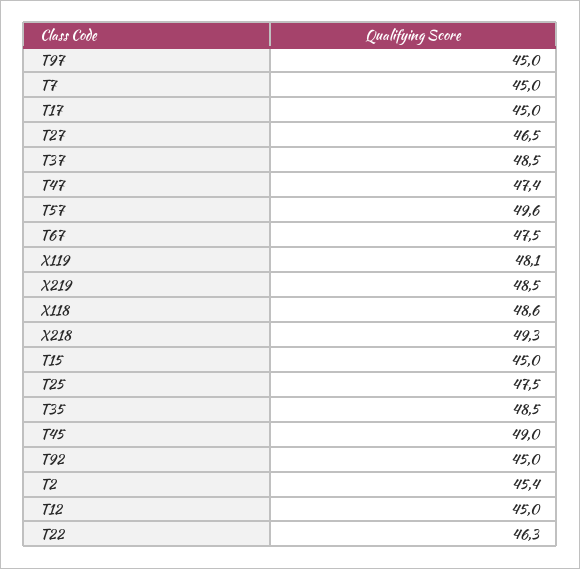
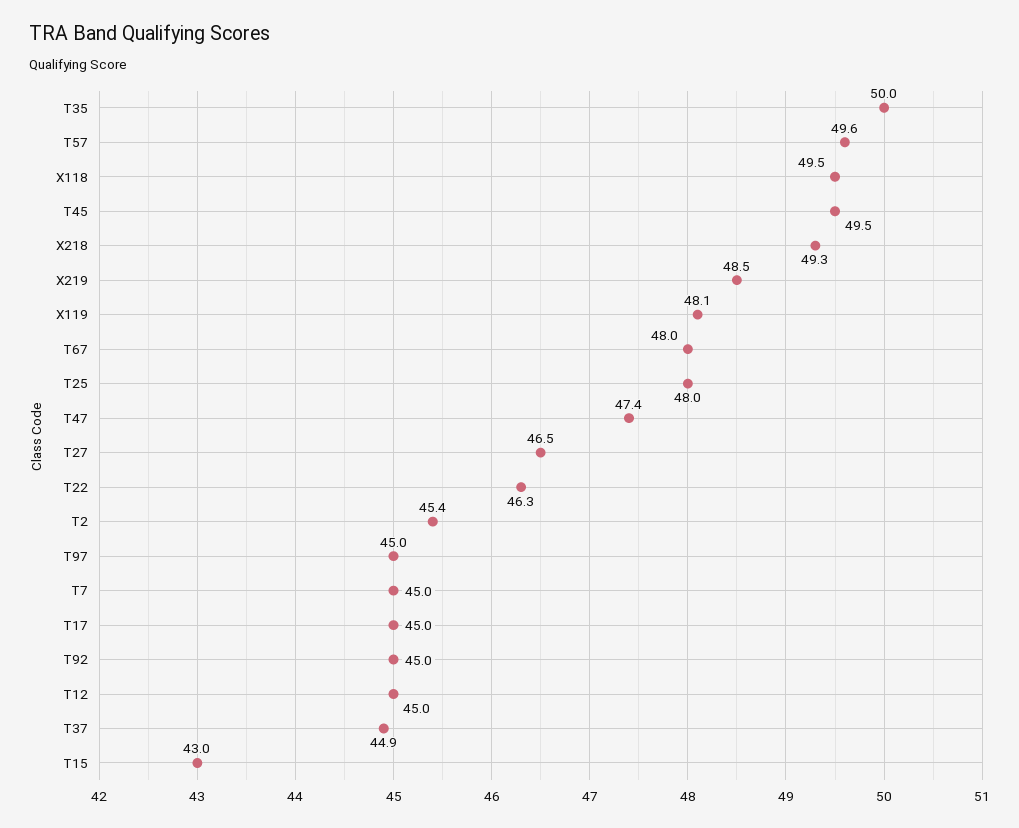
T37: 48.5 -> 44.9
T67: 47.5 -> 48
X118: 48.6 -> 49.5
T15: 45 -> 43
T25: 47.5 -> 48
T35: 48.5 -> 50
T45: 49 -> 49.5

